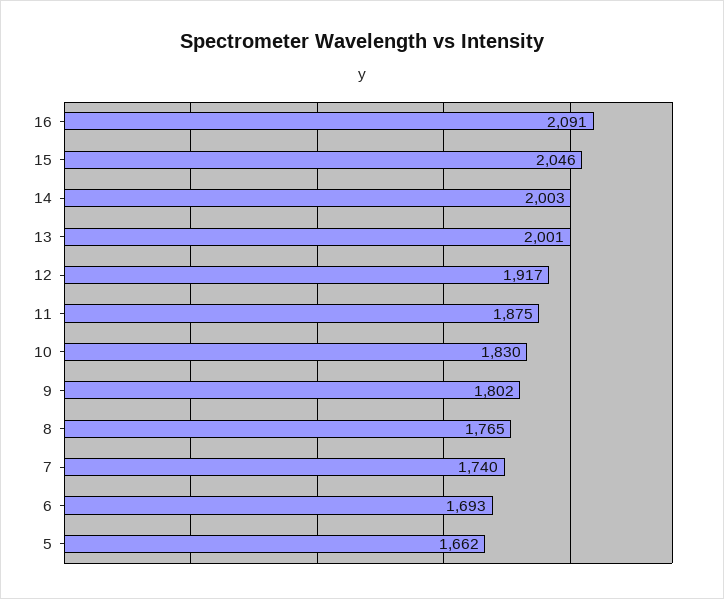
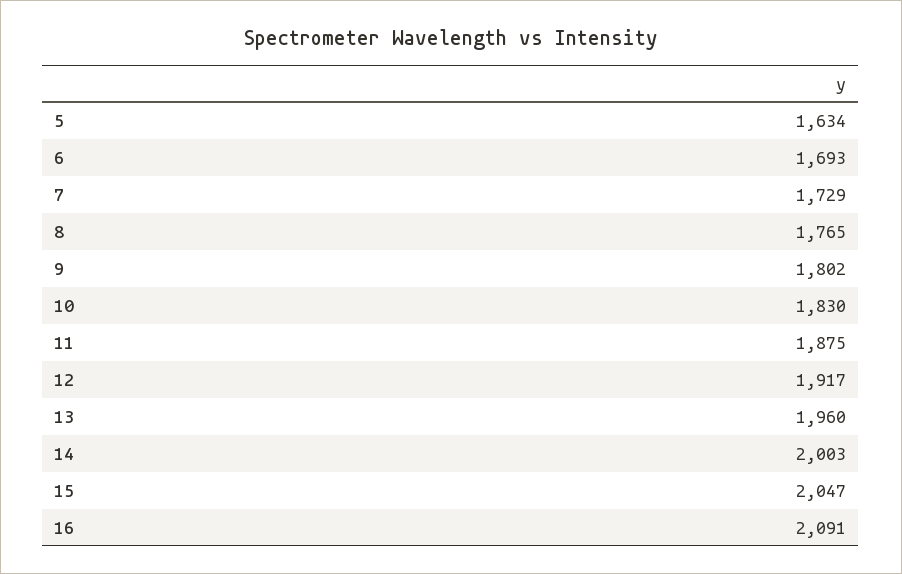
15: 2046 -> 2047
13: 2001 -> 1960
7: 1740 -> 1729
5: 1662 -> 1634

